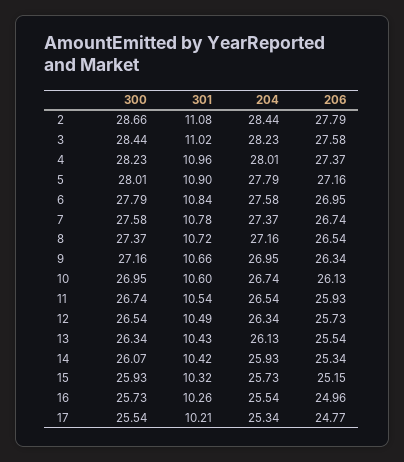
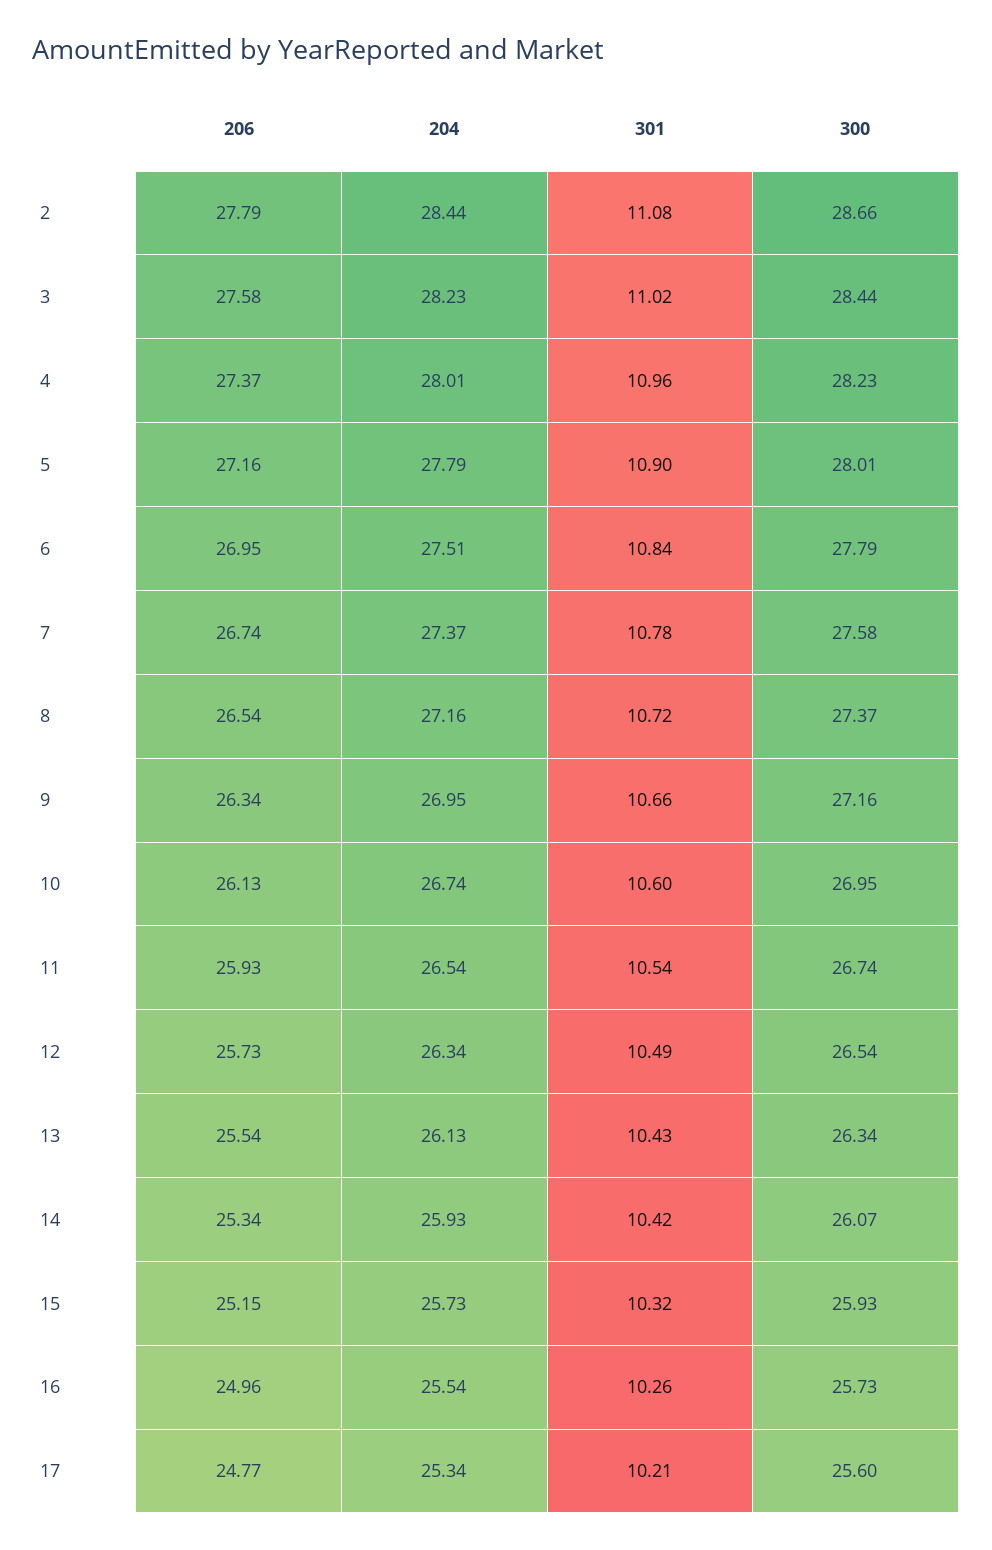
204, 6: 27.58 -> 27.51
300, 17: 25.54 -> 25.6

